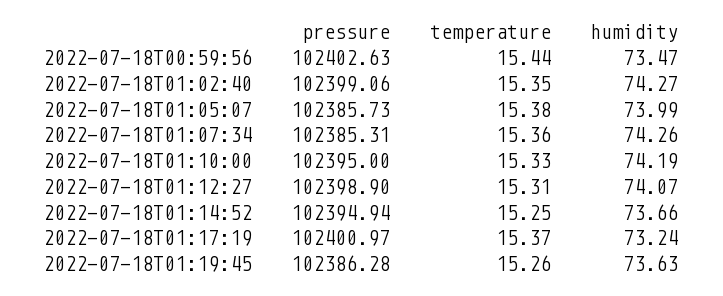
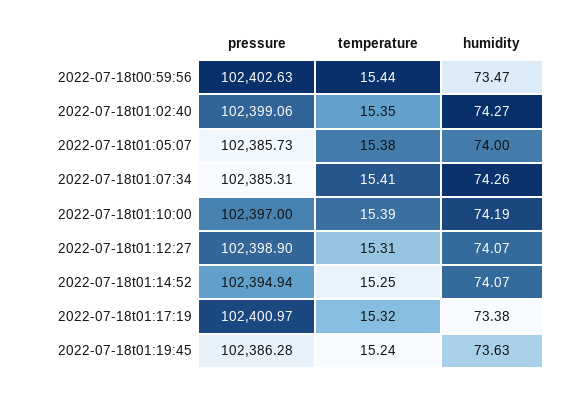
humidity, 2022-07-18T01:05:07: 73.99 -> 74
temperature, 2022-07-18T01:07:34: 15.36 -> 15.41
pressure, 2022-07-18T01:10:00: 102395 -> 102397
temperature, 2022-07-18T01:10:00: 15.33 -> 15.39
humidity, 2022-07-18T01:14:52: 73.66 -> 74.07
temperature, 2022-07-18T01:17:19: 15.37 -> 15.32
humidity, 2022-07-18T01:17:19: 73.24 -> 73.38
temperature, 2022-07-18T01:19:45: 15.26 -> 15.24

